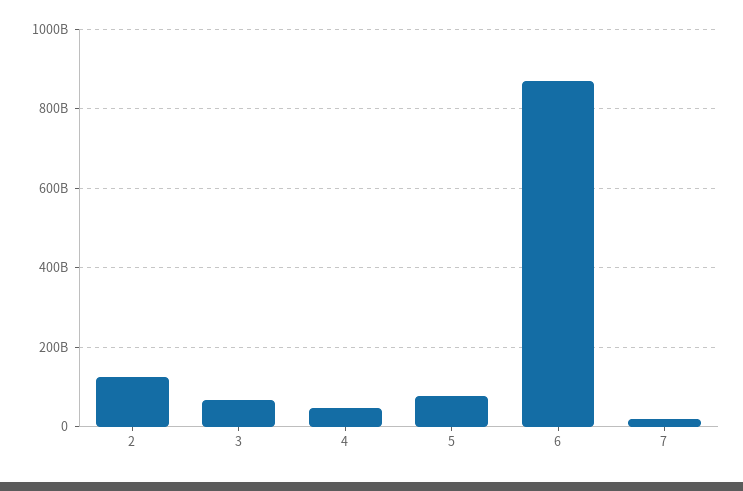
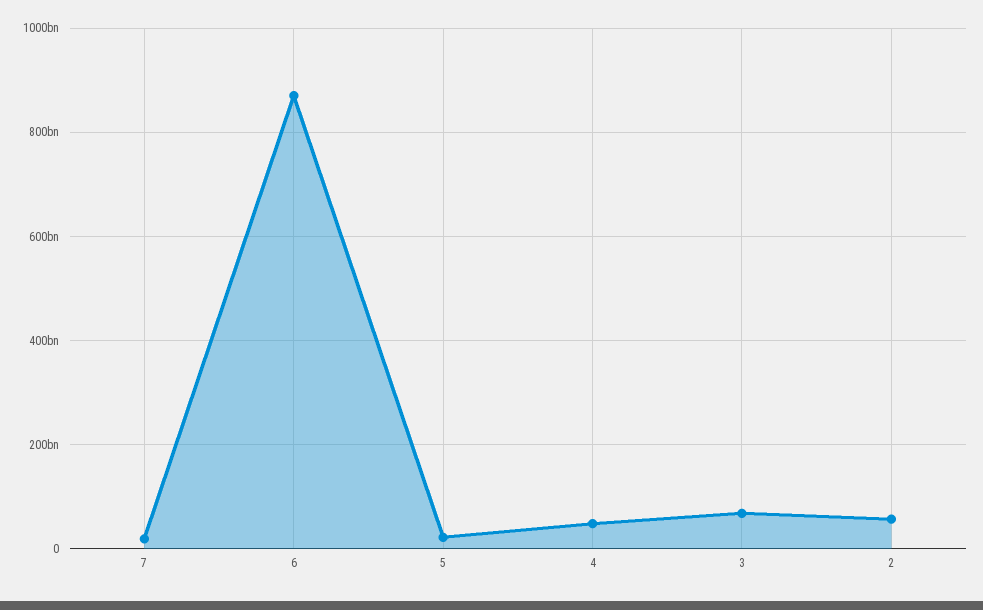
2: 120000000000 -> 60000000000
5: 80000000000 -> 20000000000

